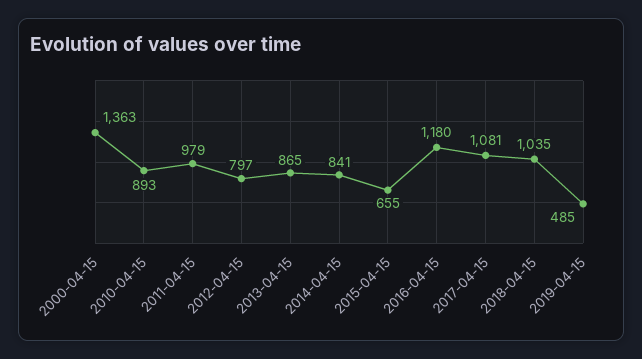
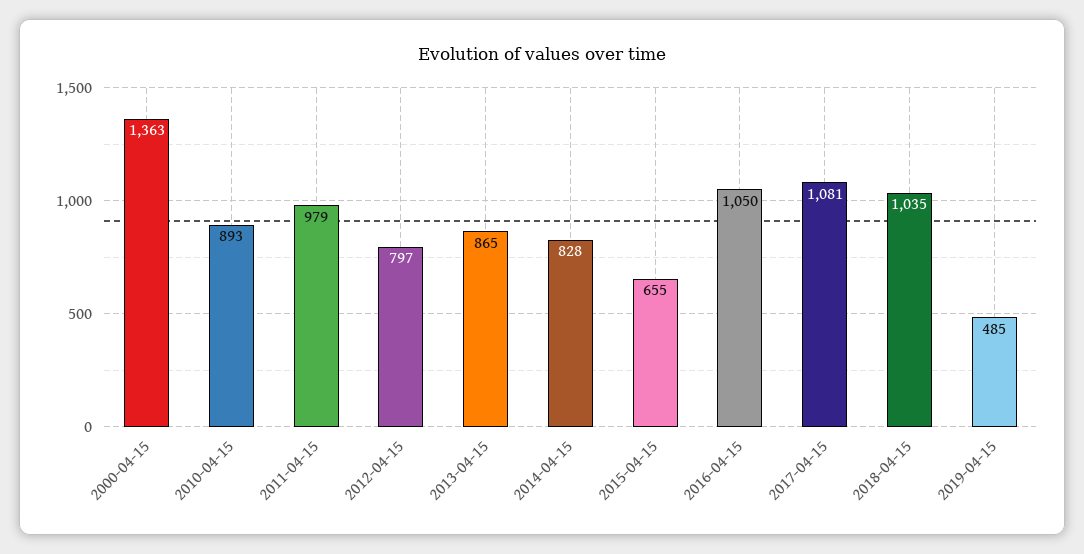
2014-04-15: 841 -> 828
2016-04-15: 1180 -> 1050

